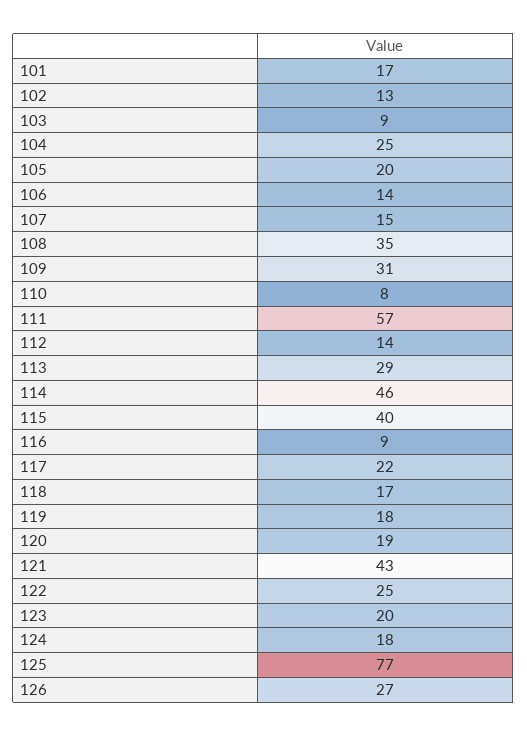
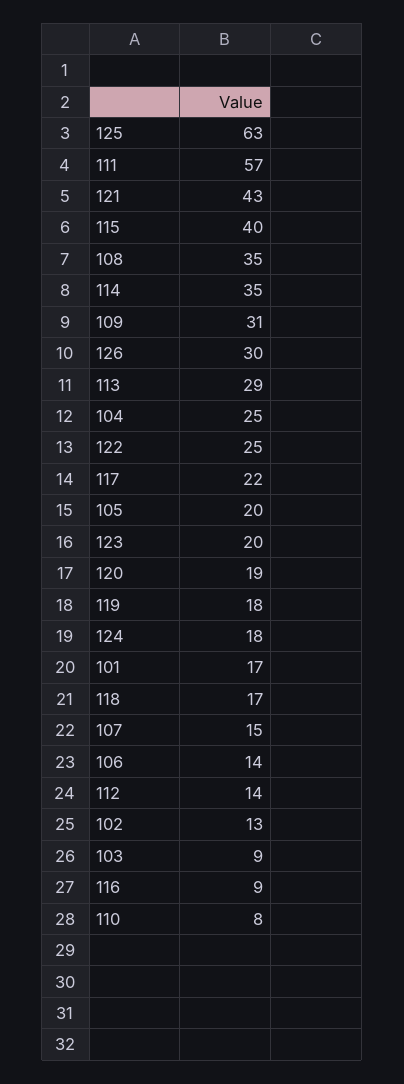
114: 46 -> 35
125: 77 -> 63
126: 27 -> 30

